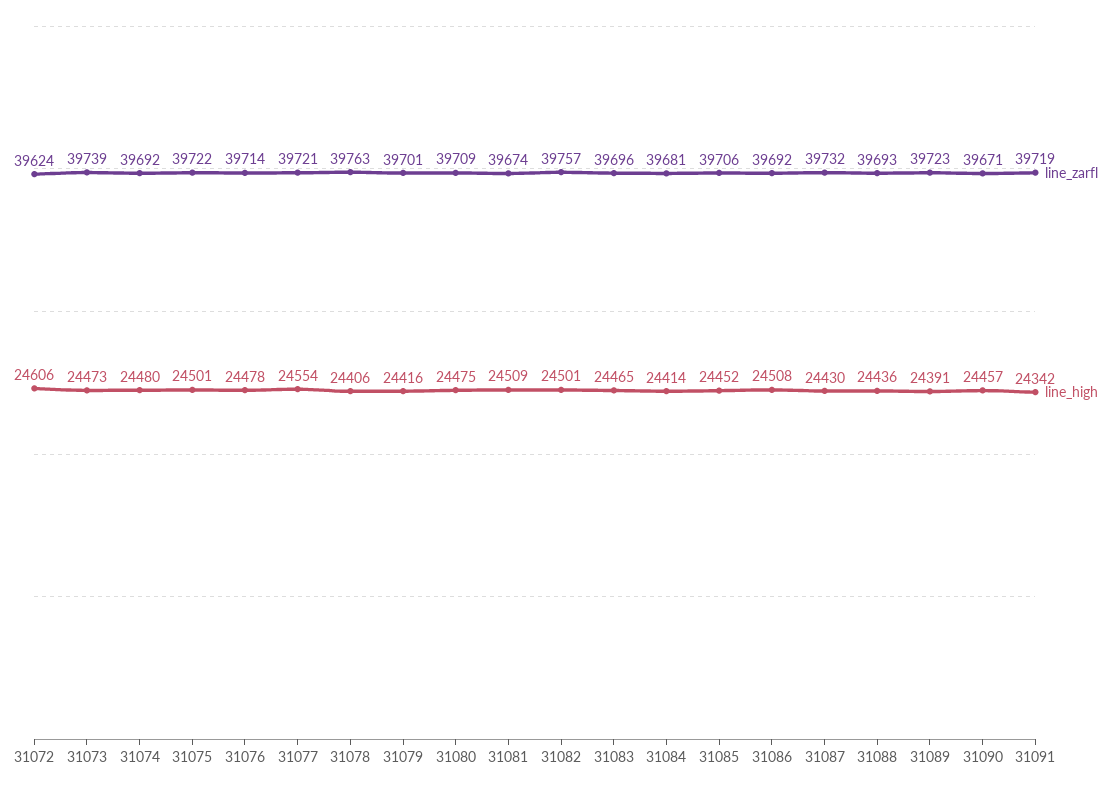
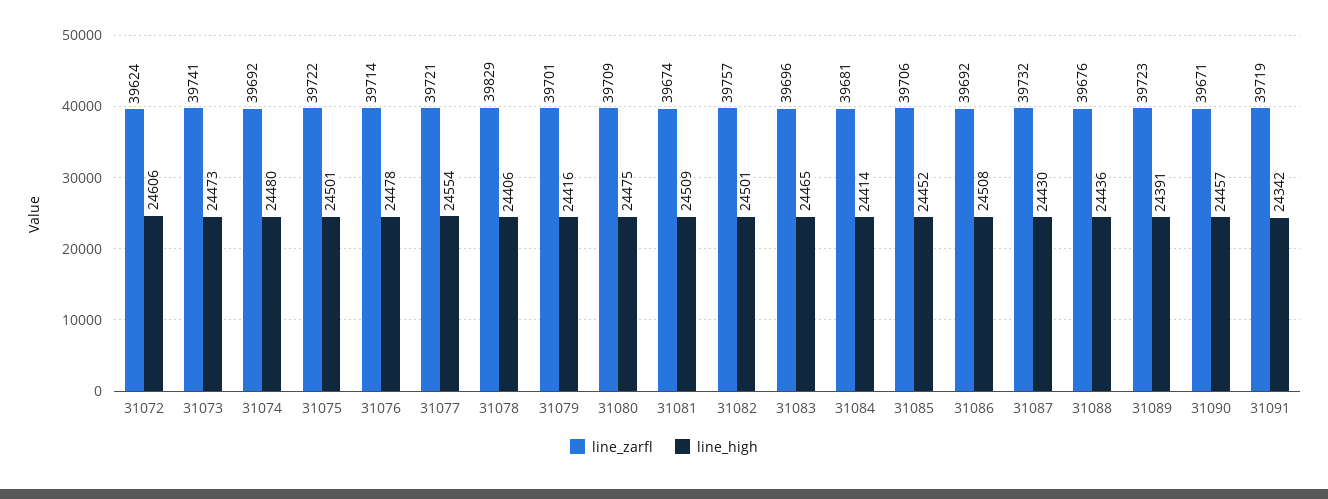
line_zarfl, 31073: 39739 -> 39741
line_zarfl, 31078: 39763 -> 39829
line_zarfl, 31088: 39693 -> 39676

